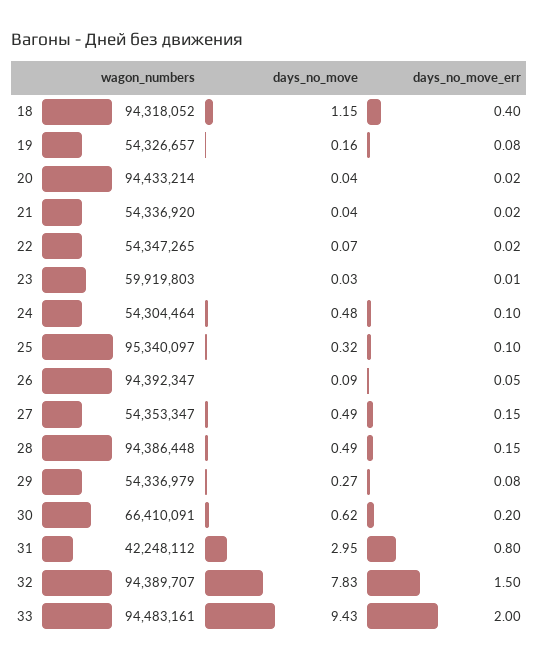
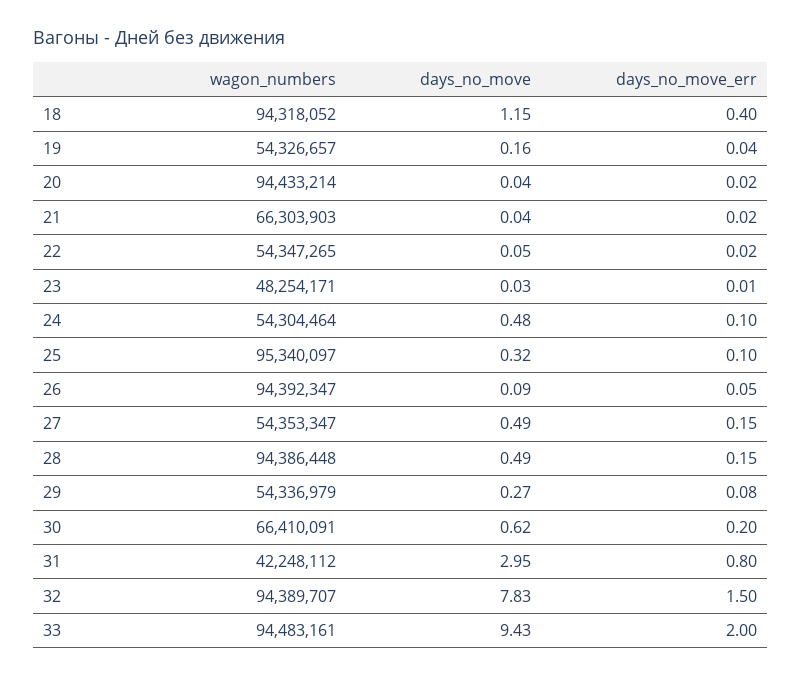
days_no_move_err, 19: 0.08 -> 0.04
wagon_numbers, 21: 54336920 -> 66303903
days_no_move, 22: 0.07 -> 0.05
wagon_numbers, 23: 59919803 -> 48254171

